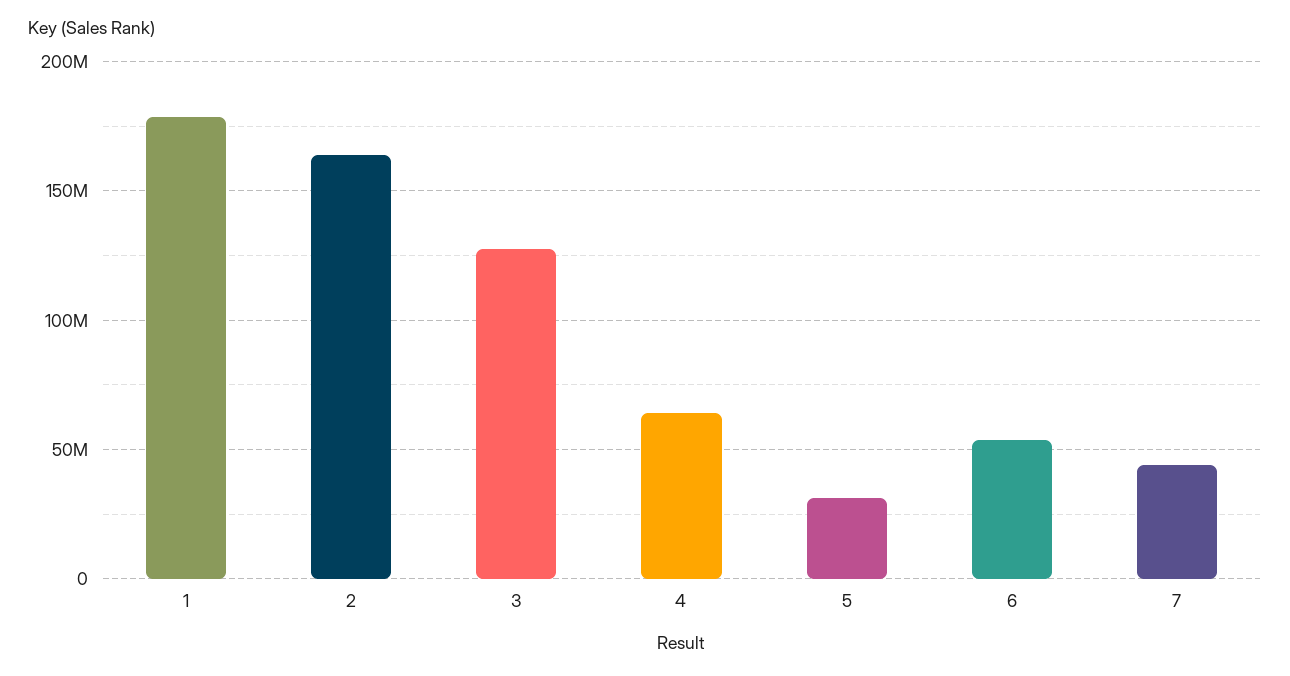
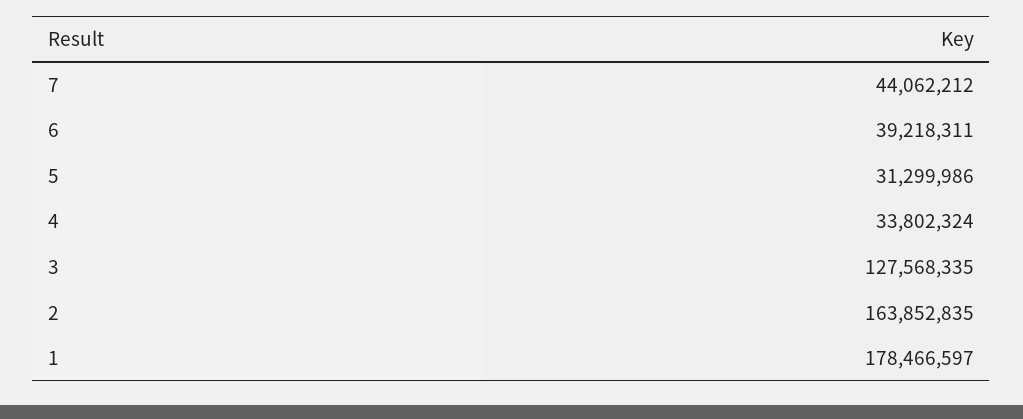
4: 65000000 -> 33802324
6: 55000000 -> 39218311

